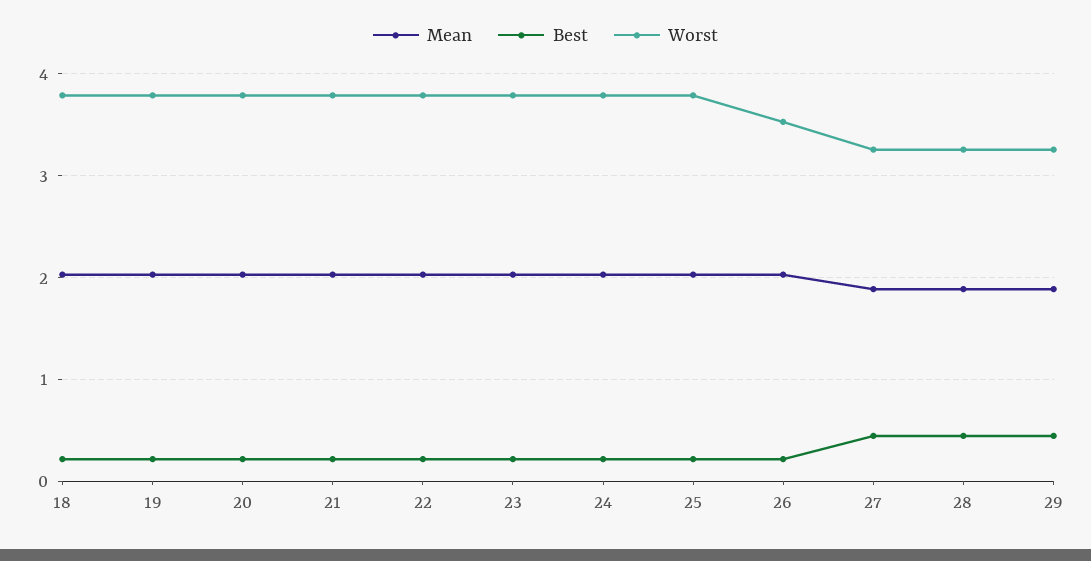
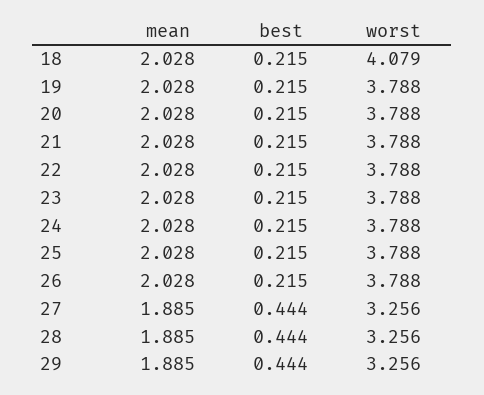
Worst, 18: 3.8 -> 4.079
Worst, 26: 3.5 -> 3.788

